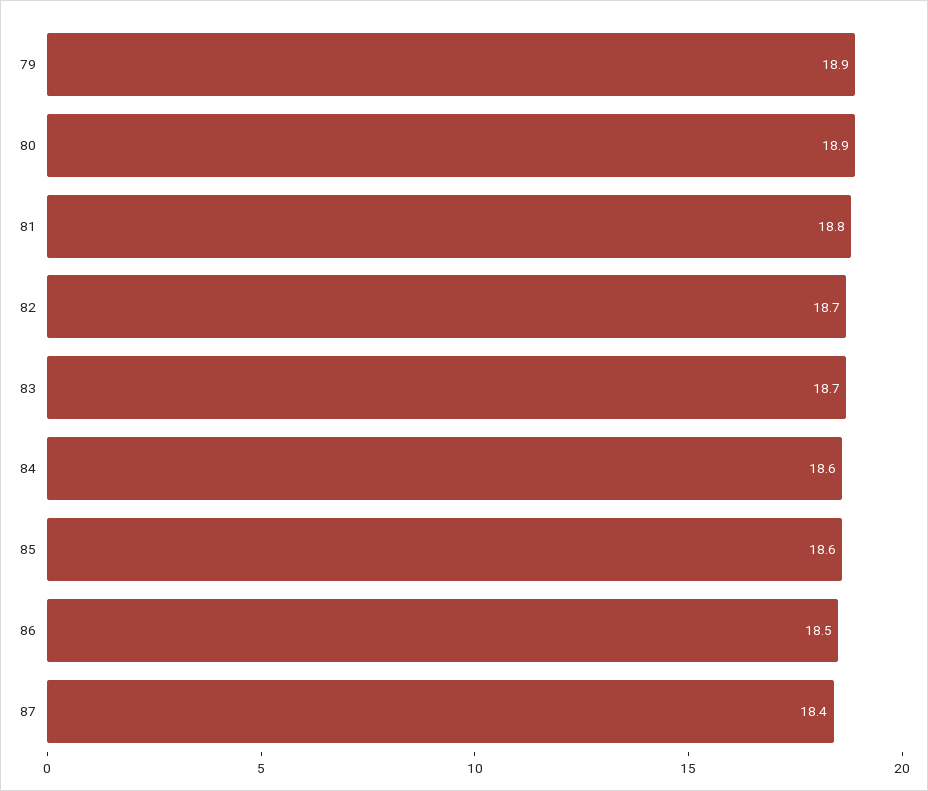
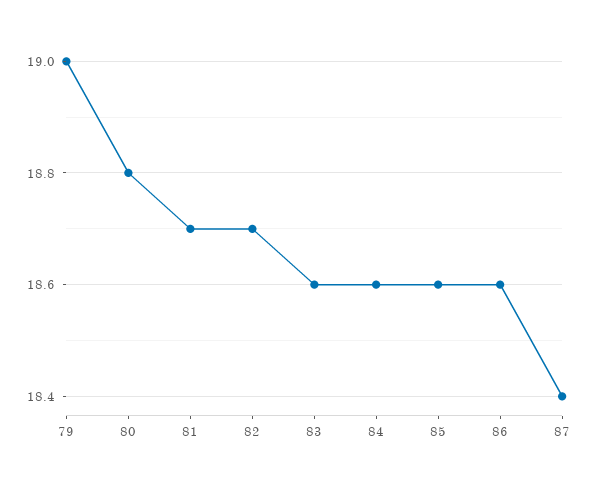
79: 18.9 -> 19
80: 18.9 -> 18.8
81: 18.8 -> 18.7
83: 18.7 -> 18.6
86: 18.5 -> 18.6

